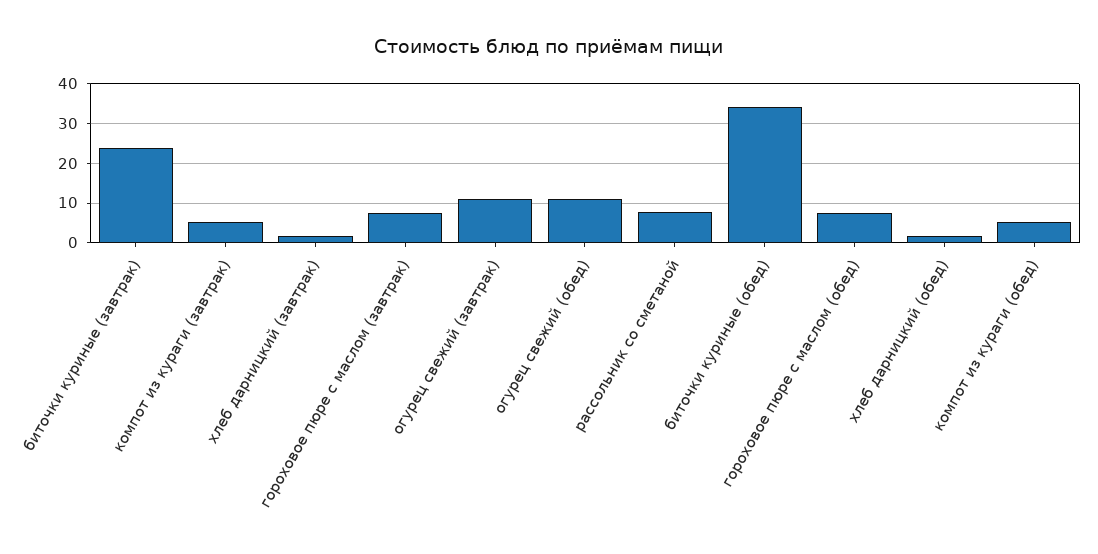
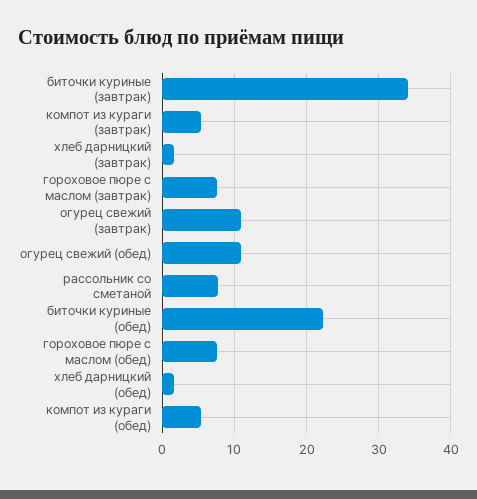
биточки куриные (завтрак): 24 -> 34
биточки куриные (обед): 34 -> 22

